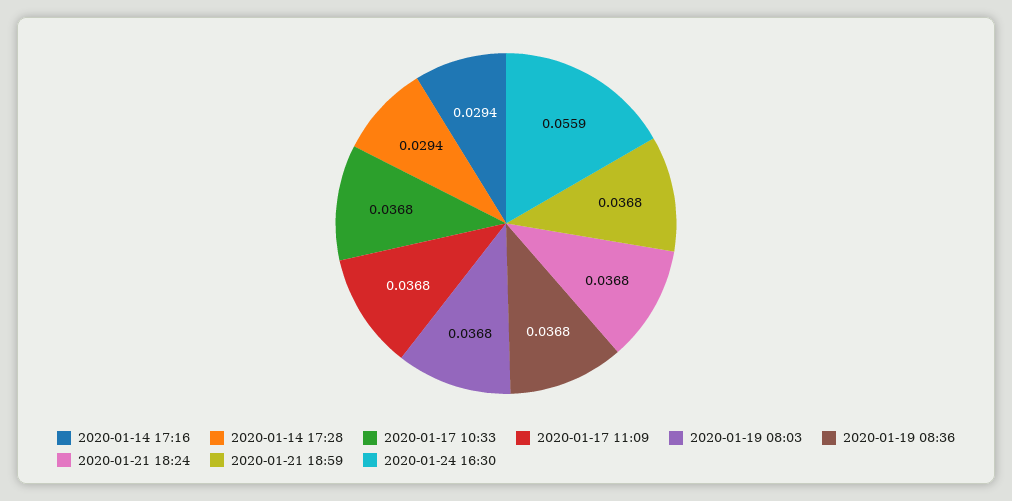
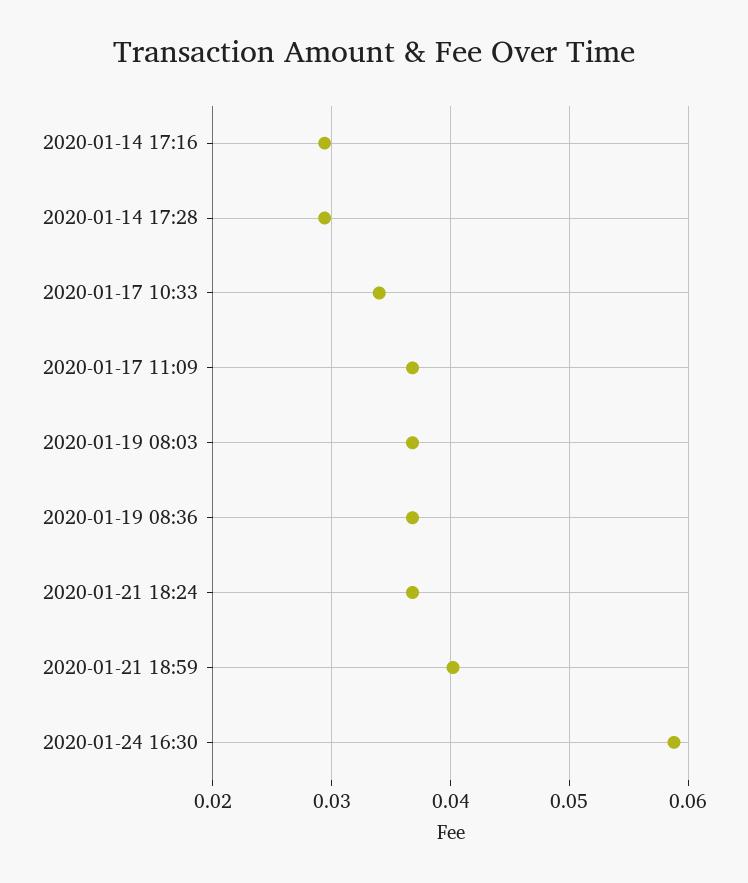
2020-01-17 10:33: 0.0368 -> 0.034
2020-01-21 18:59: 0.0368 -> 0.04
2020-01-24 16:30: 0.0559 -> 0.059

